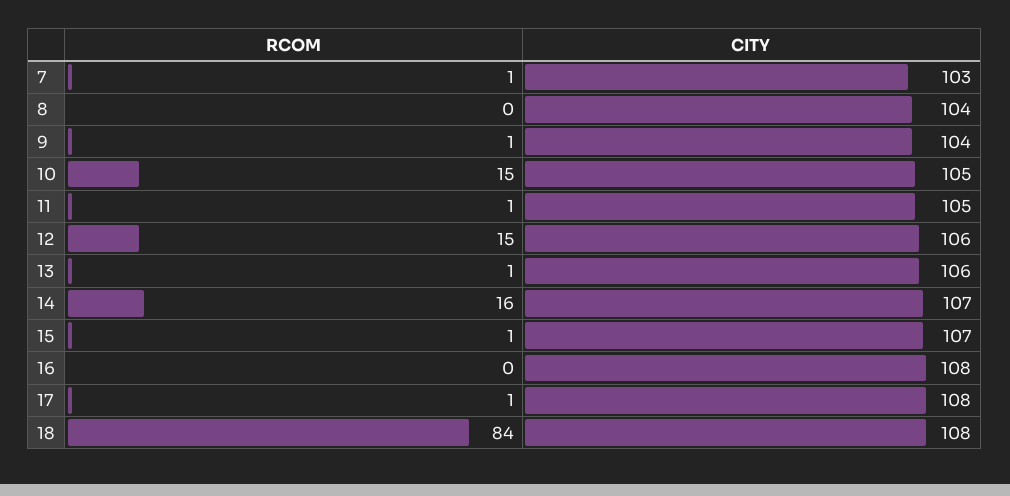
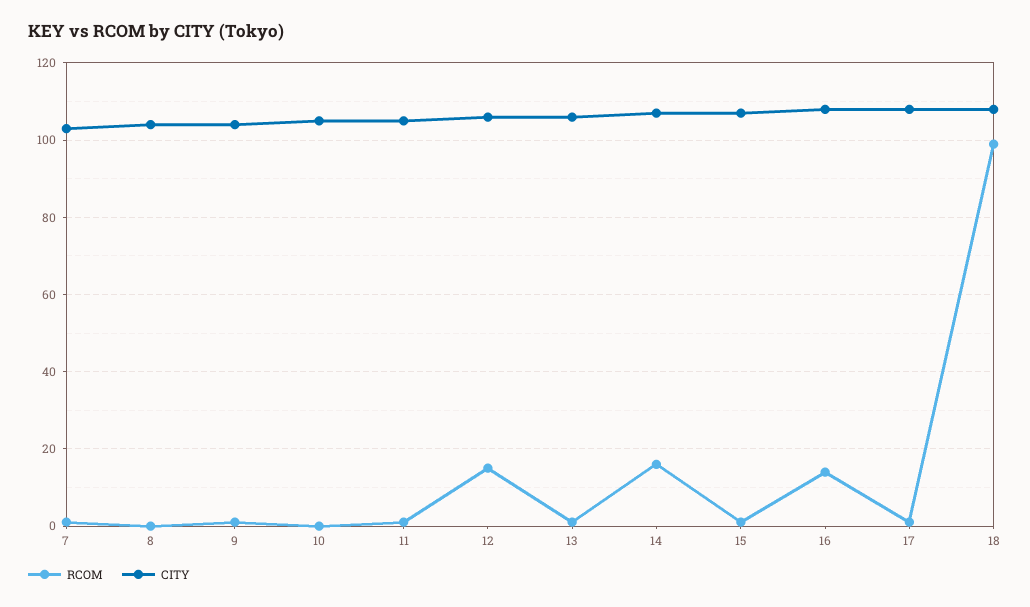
RCOM, 10: 15 -> 0
RCOM, 16: 0 -> 15
RCOM, 18: 84 -> 100

